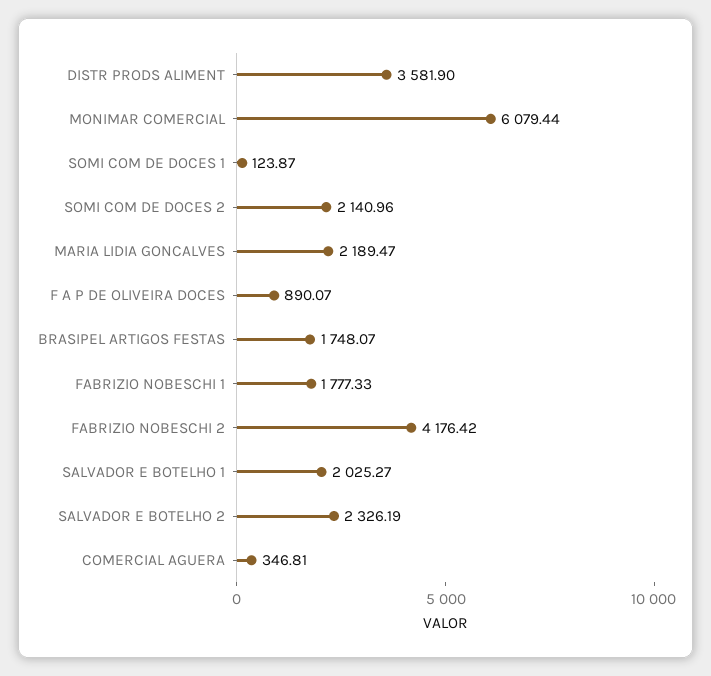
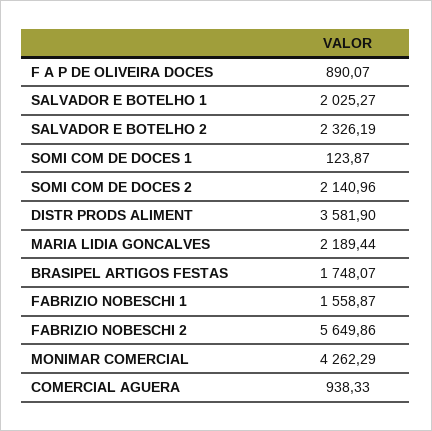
MONIMAR COMERCIAL: 6079.44 -> 4262.29
MARIA LIDIA GONCALVES: 2189.47 -> 2189.44
FABRIZIO NOBESCHI 1: 1777.33 -> 1558.87
FABRIZIO NOBESCHI 2: 4176.42 -> 5649.86
COMERCIAL AGUERA: 346.81 -> 938.33

